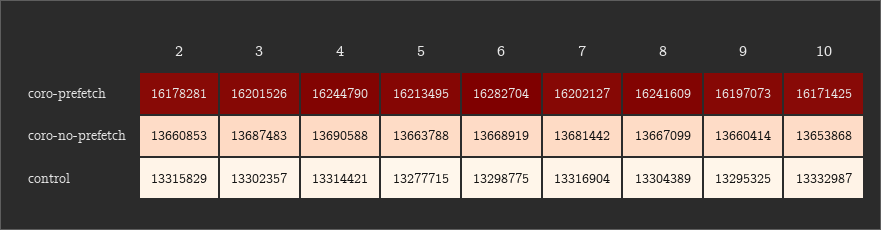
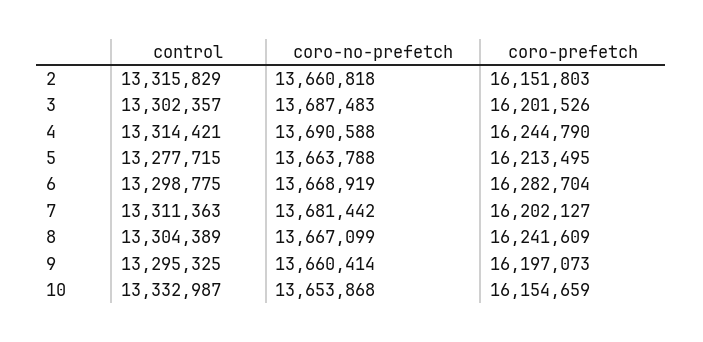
2, coro-prefetch: 16178281 -> 16151803
10, coro-prefetch: 16171425 -> 16154659
2, coro-no-prefetch: 13660853 -> 13660818
7, control: 13316904 -> 13311363

